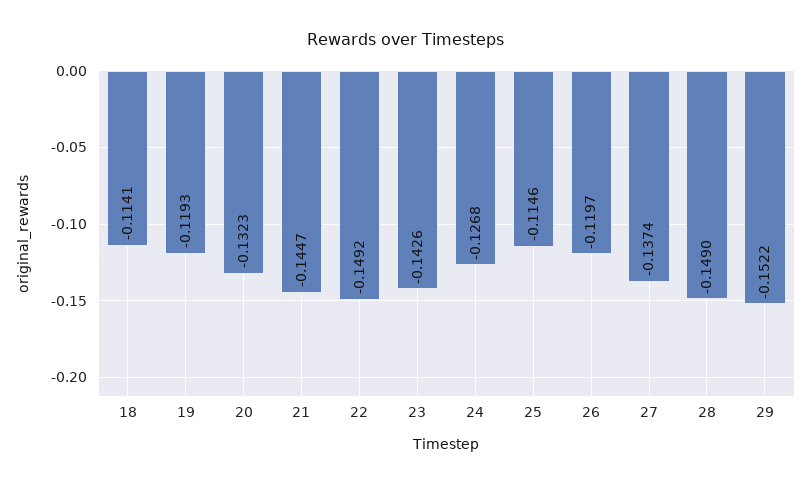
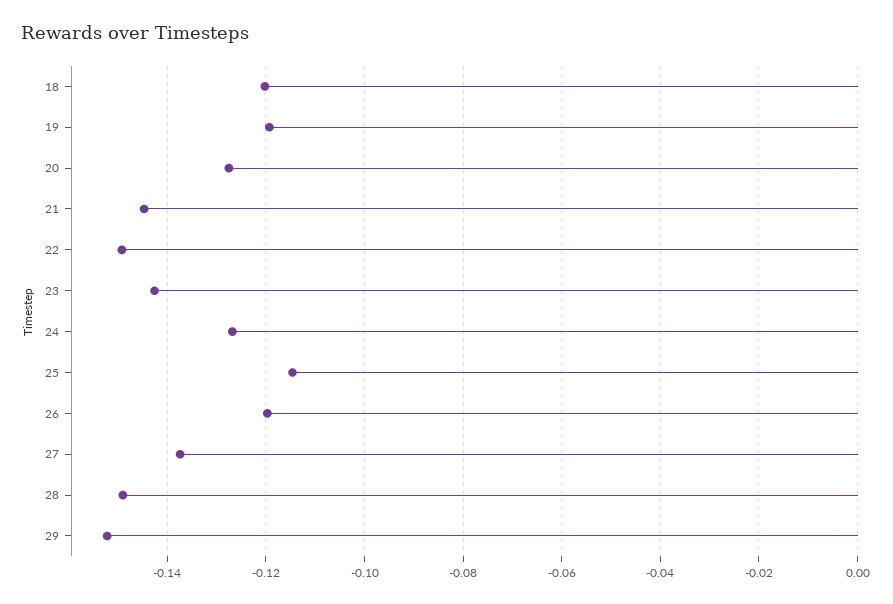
18: -0.1141 -> -0.12
20: -0.1323 -> -0.128

